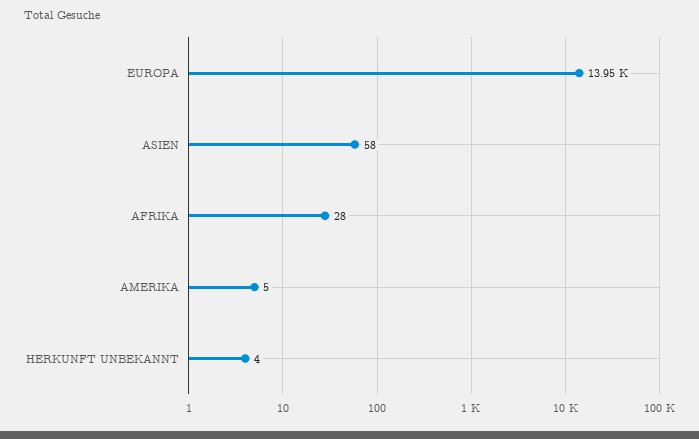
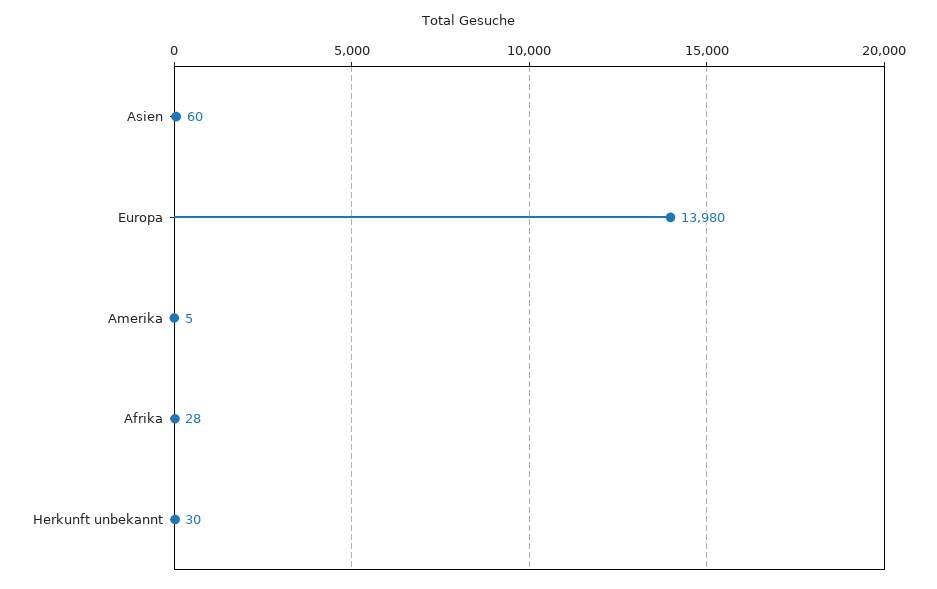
EUROPA: 13950 -> 13980
ASIEN: 58 -> 60
HERKUNFT UNBEKANNT: 4 -> 30

